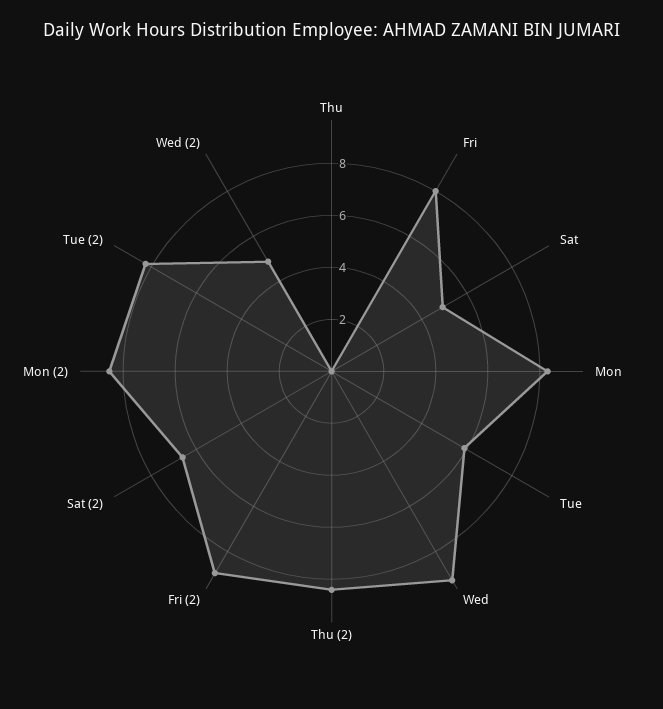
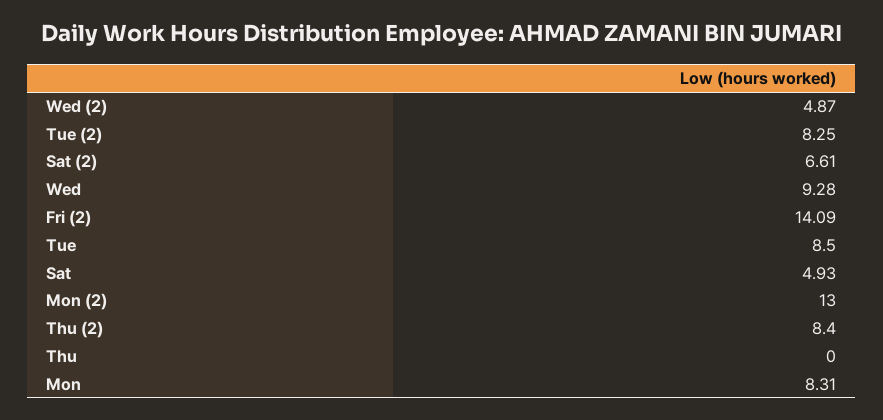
Fri: 8 -> none
Tue: 6 -> 8.5
Fri (2): 9 -> 14.09
Mon (2): 8.5 -> 13

